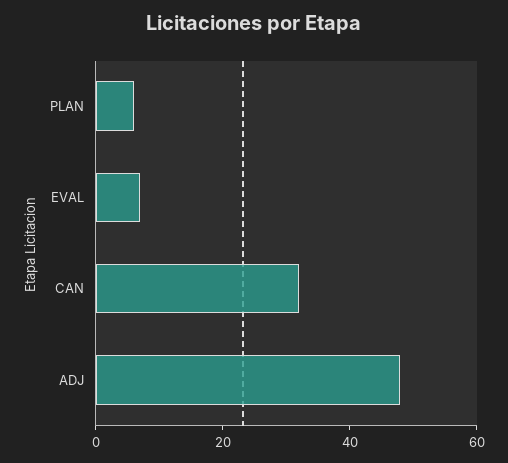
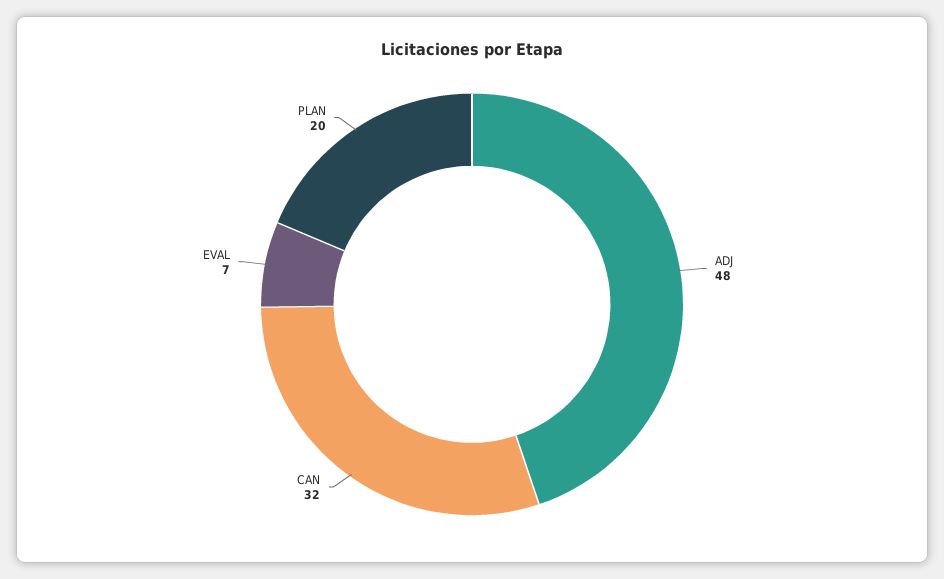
PLAN: 5 -> 20

